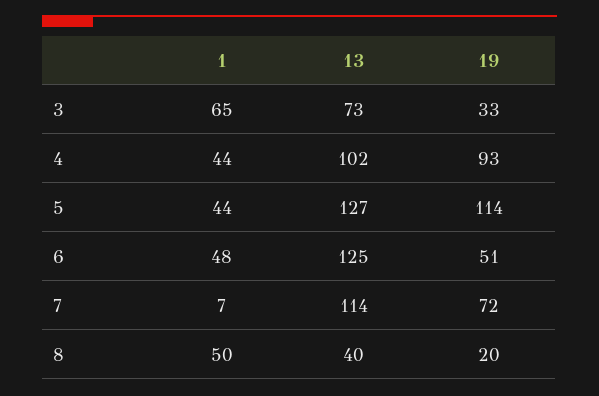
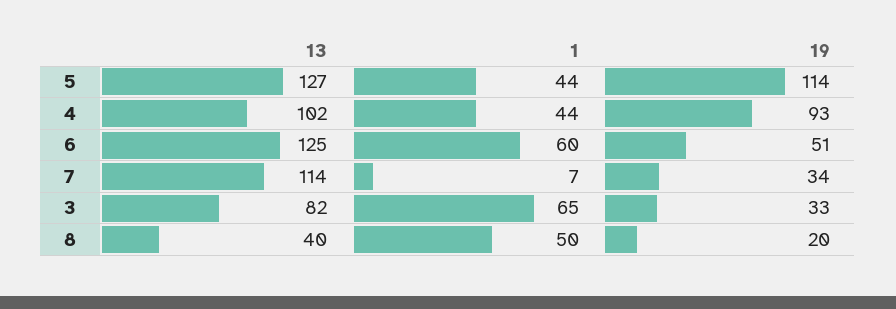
13, 3: 73 -> 82
1, 6: 48 -> 60
19, 7: 72 -> 34

